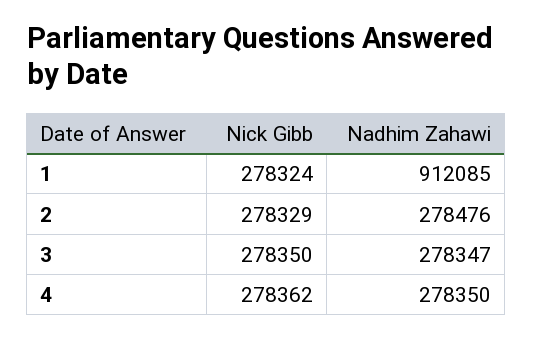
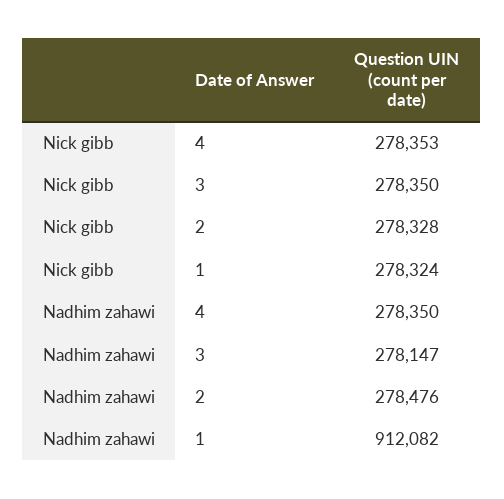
Nadhim Zahawi, 1: 912085 -> 912082
Nick Gibb, 2: 278329 -> 278328
Nadhim Zahawi, 3: 278347 -> 278147
Nick Gibb, 4: 278362 -> 278353

